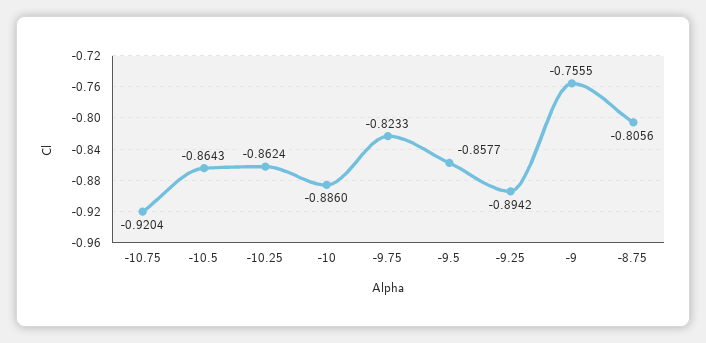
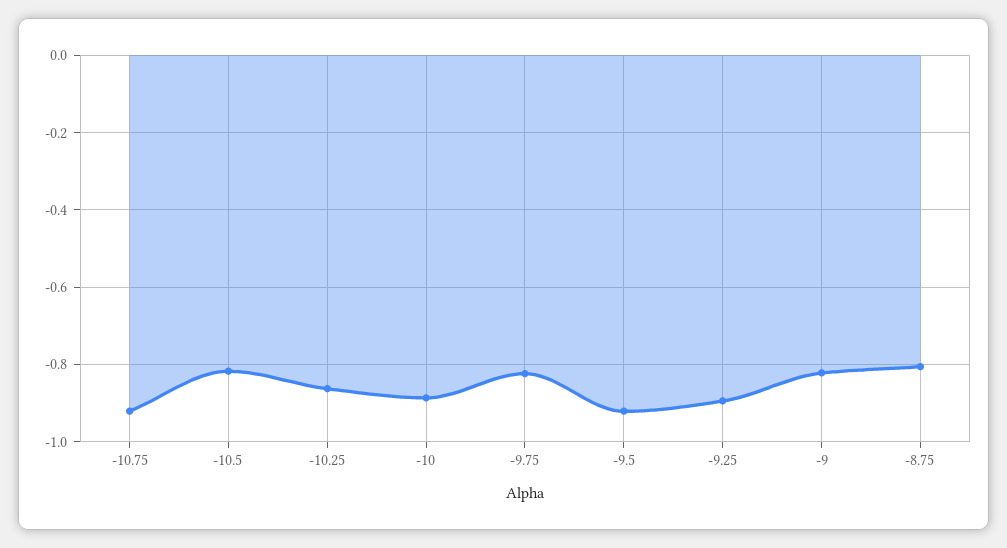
-10.5: -0.8643 -> -0.82
-9.5: -0.8577 -> -0.92
-9: -0.7555 -> -0.82

